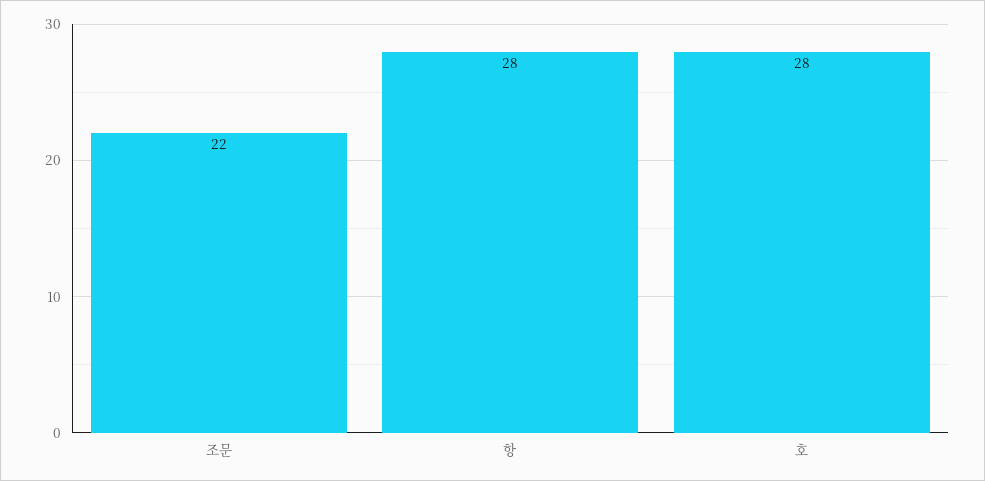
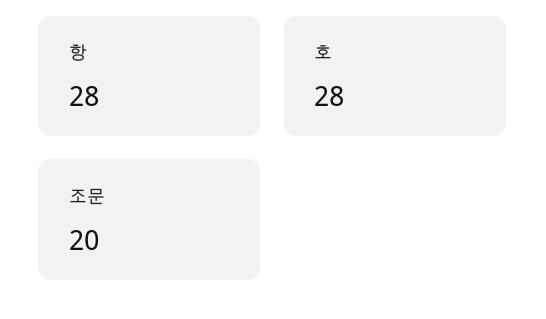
조문: 22 -> 20

